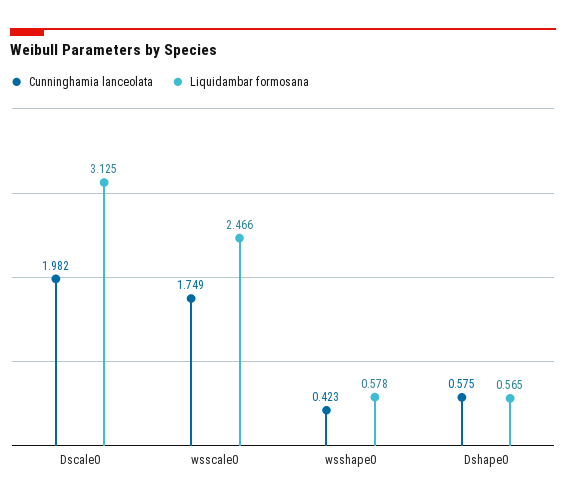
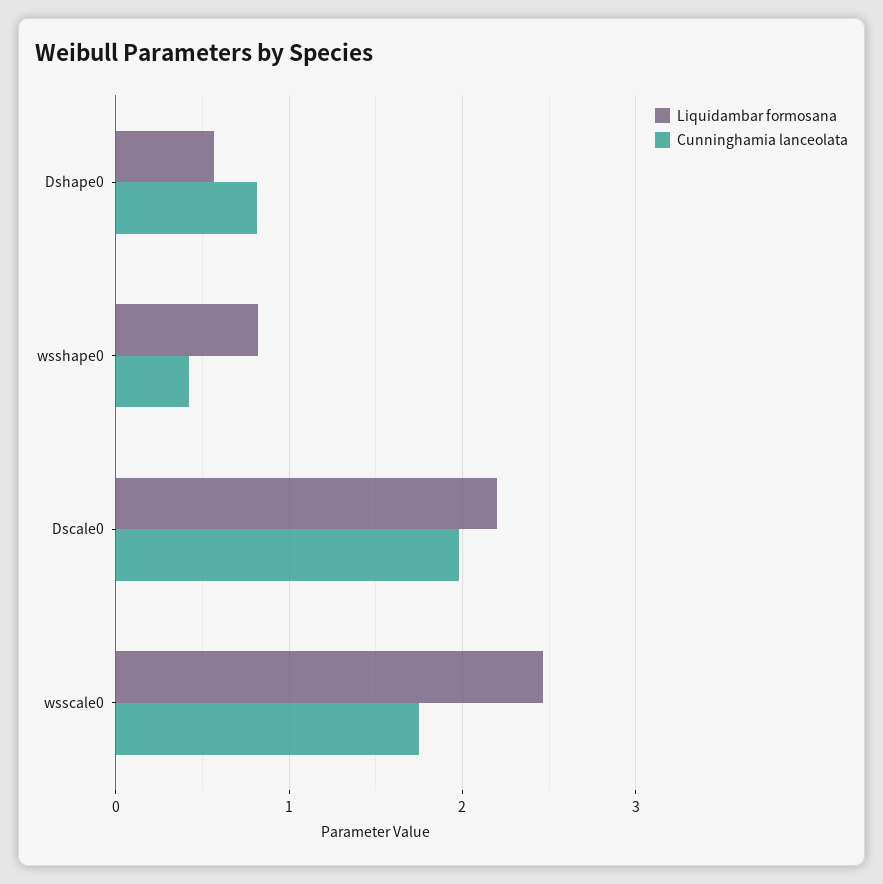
Liquidambar formosana, Dscale0: 3.125 -> 2.2
Liquidambar formosana, wsshape0: 0.578 -> 0.8
Cunninghamia lanceolata, Dshape0: 0.575 -> 0.8

